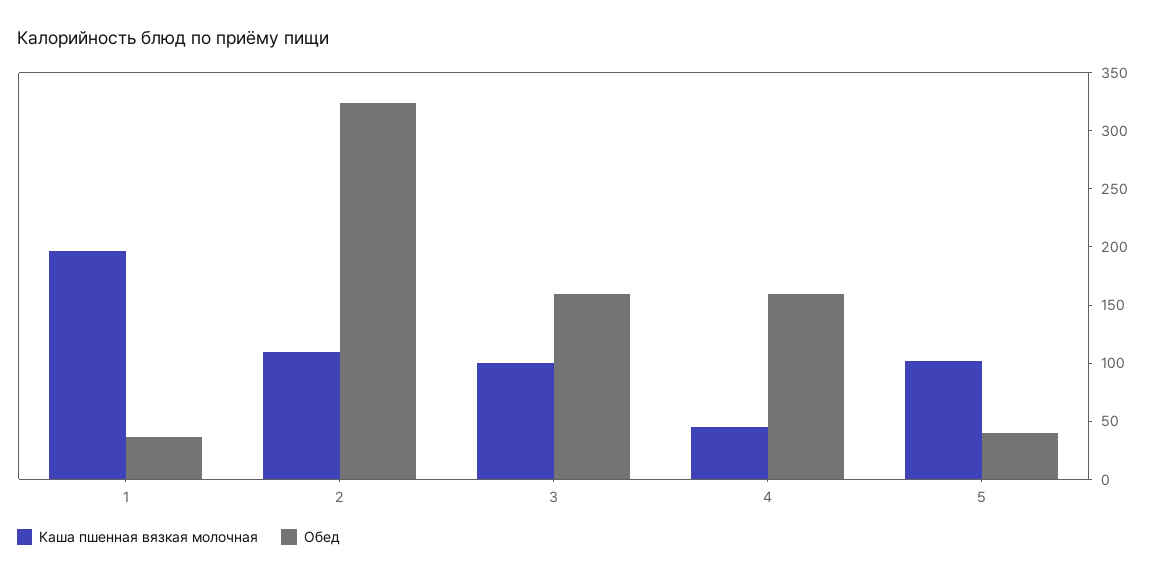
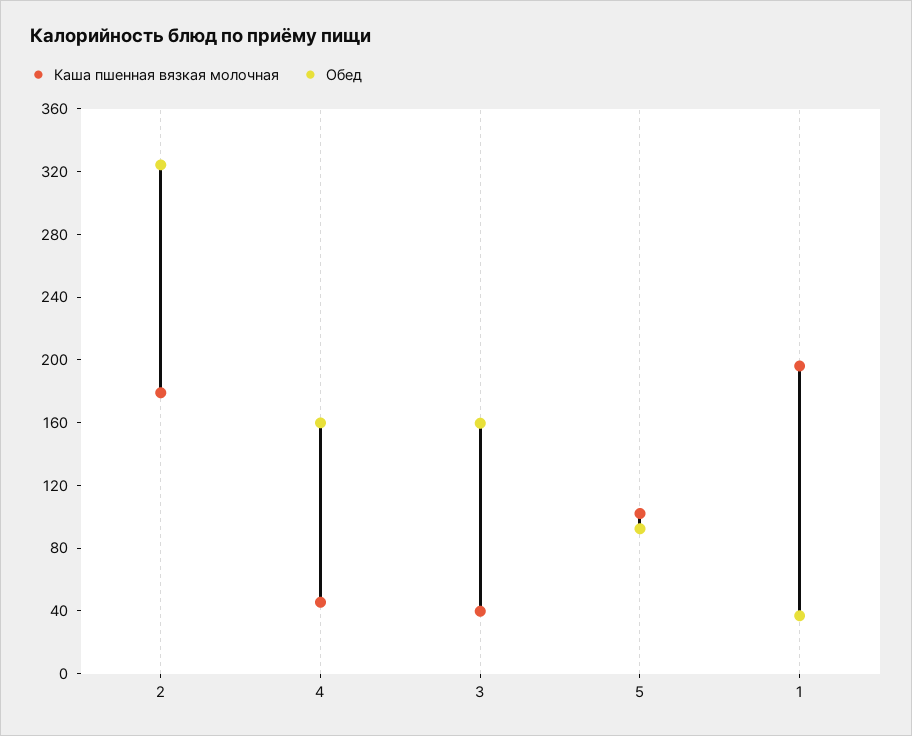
Каша пшенная вязкая молочная, 2: 110 -> 180
Каша пшенная вязкая молочная, 3: 100 -> 40
Обед, 5: 40 -> 90

